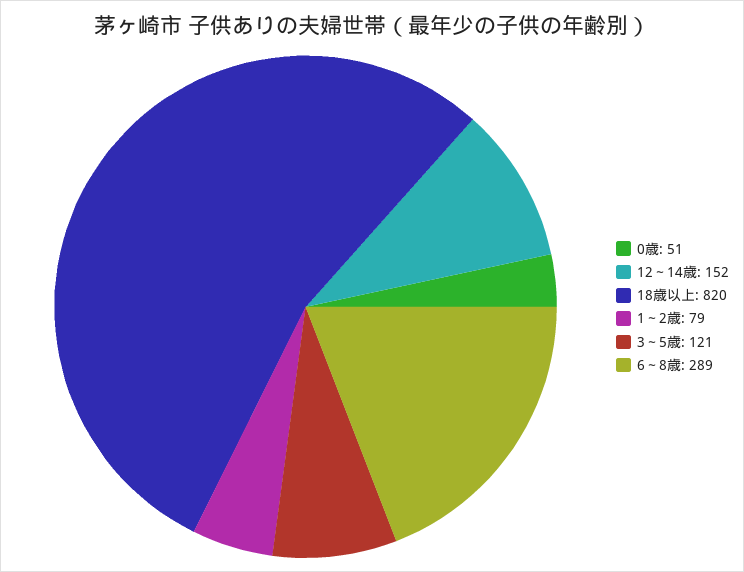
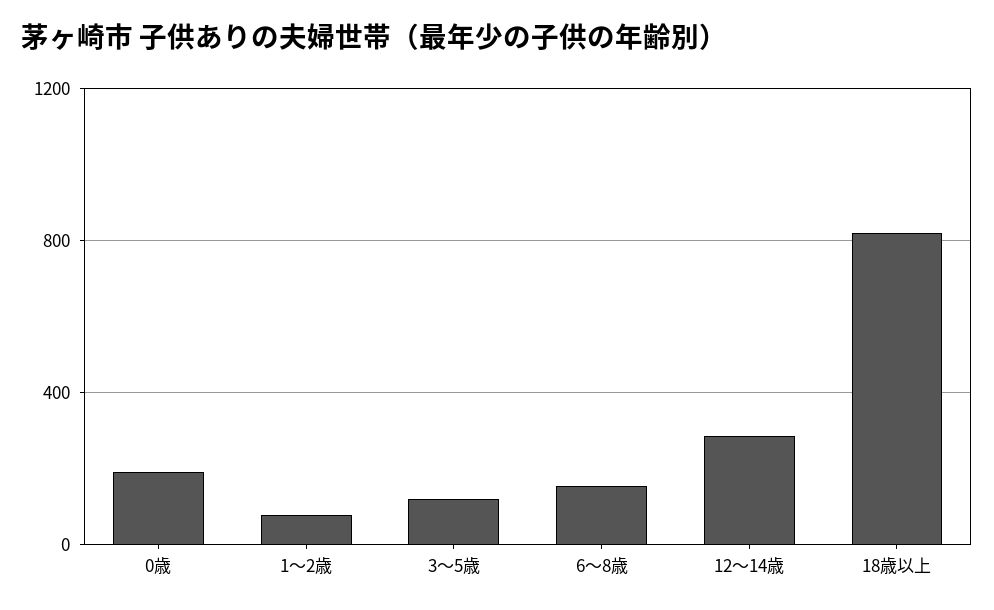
0歳: 51 -> 200
12～14歳: 152 -> 300
6～8歳: 289 -> 150

